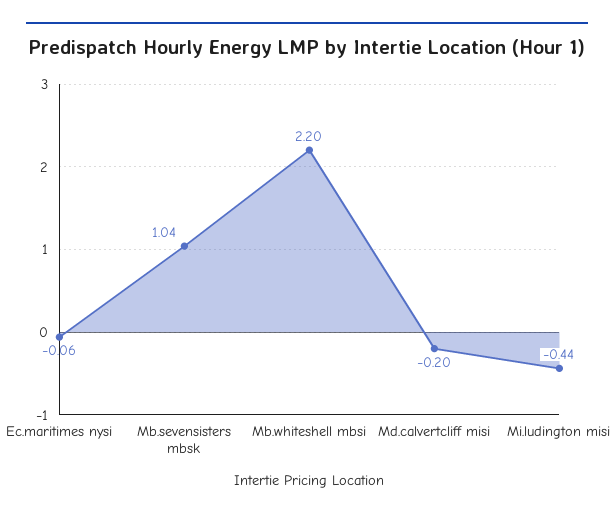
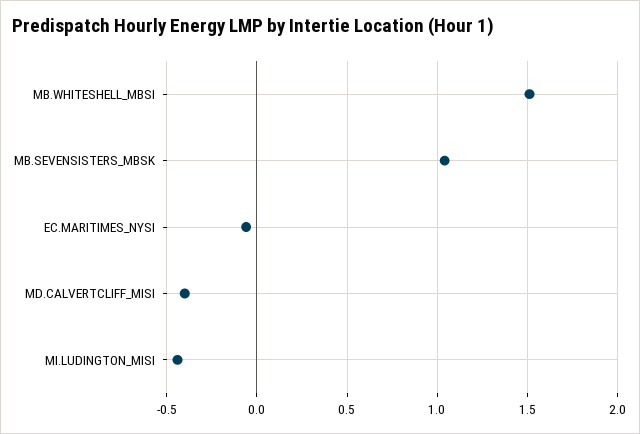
Mb.whiteshell mbsi: 2.2 -> 1.5
Md.calvertcliff misi: -0.2 -> -0.4

